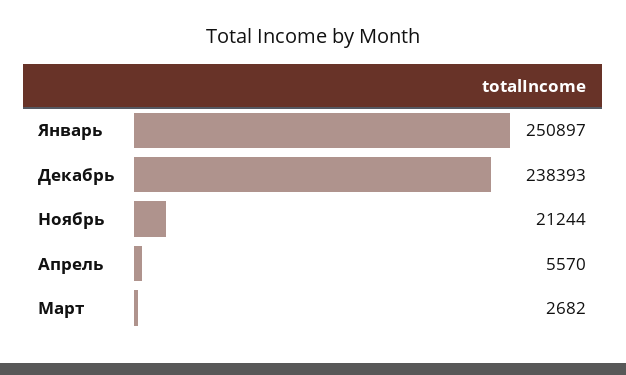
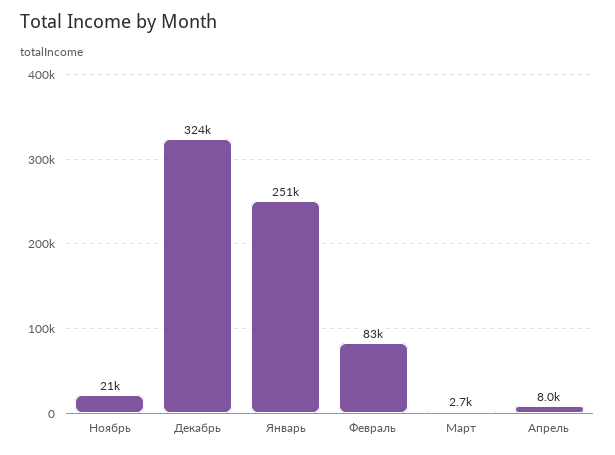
Декабрь: 238393 -> 324000
Апрель: 5570 -> 8000
Февраль: none -> 83000

